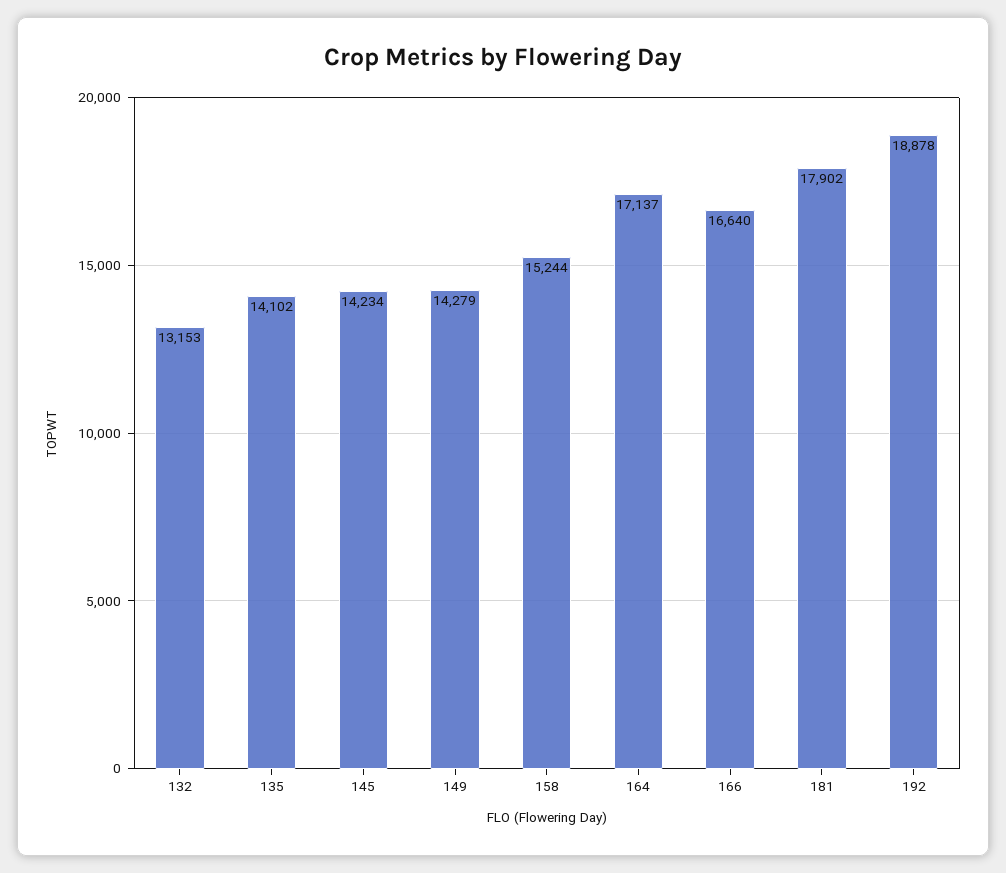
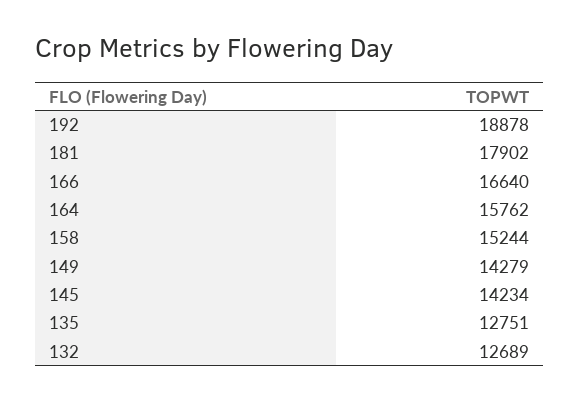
132: 13153 -> 12689
135: 14102 -> 12751
164: 17137 -> 15762

